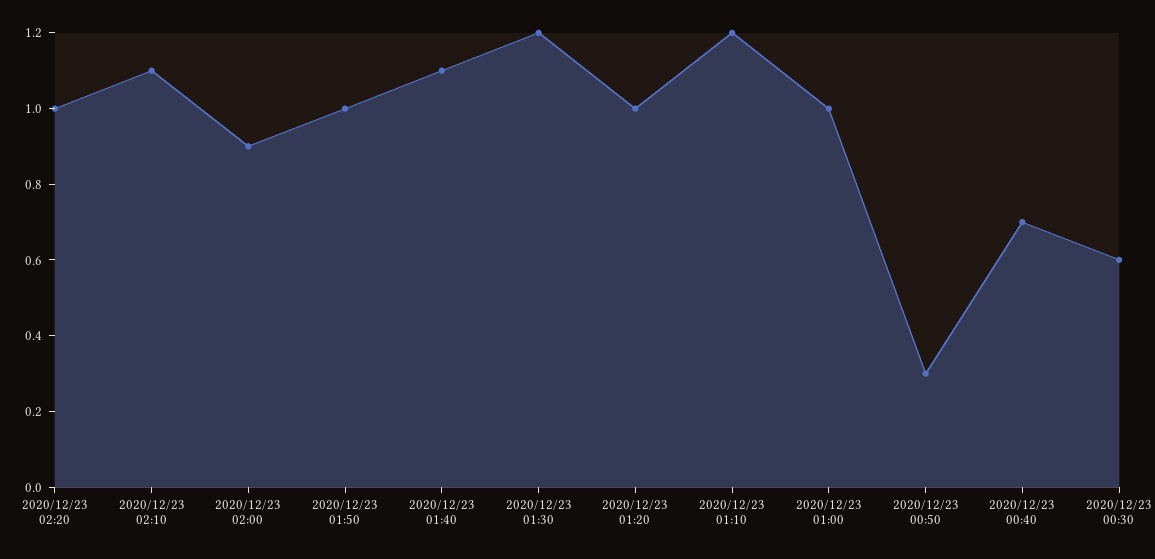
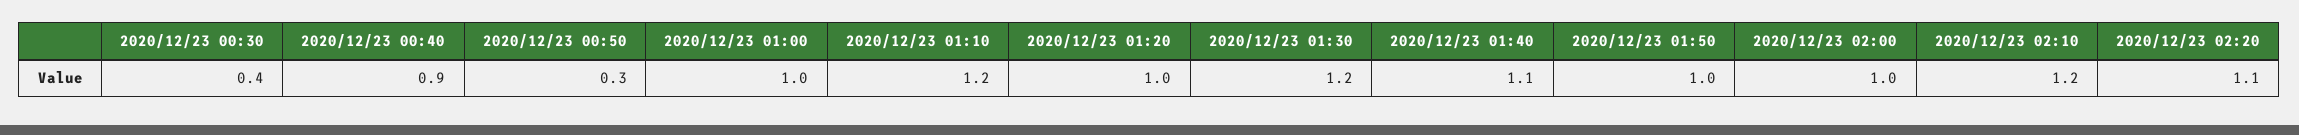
2020/12/23 02:20: 1 -> 1.1
2020/12/23 02:10: 1.1 -> 1.2
2020/12/23 02:00: 0.9 -> 1
2020/12/23 00:40: 0.7 -> 0.9
2020/12/23 00:30: 0.6 -> 0.4

